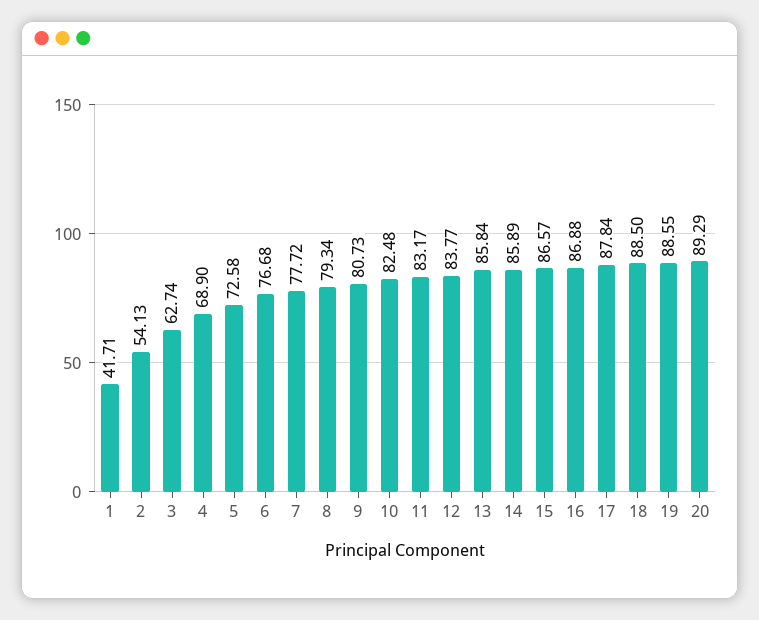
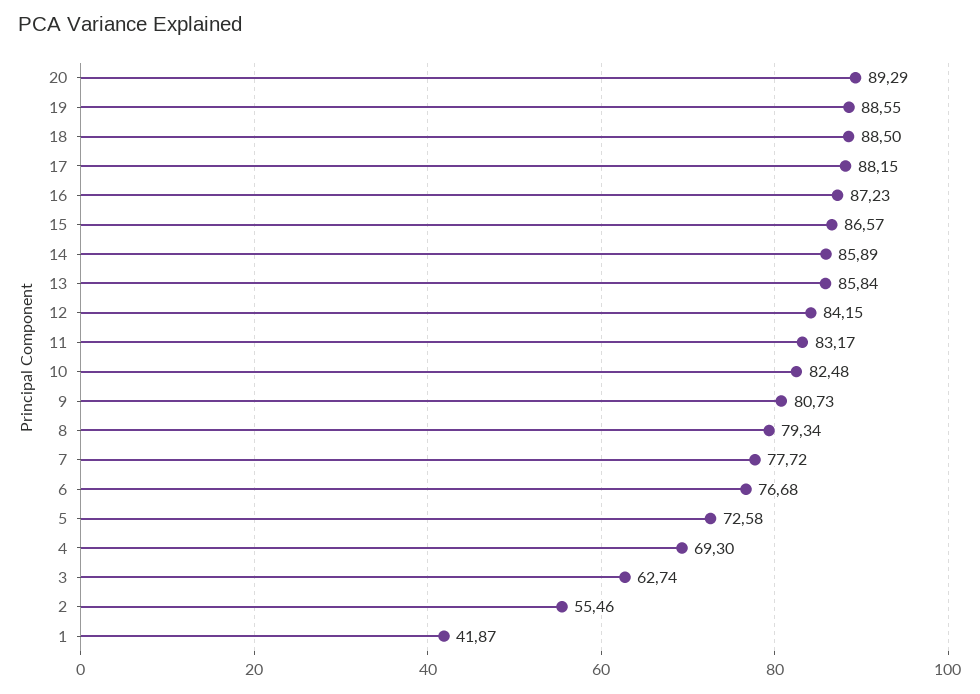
1: 41.71 -> 41.87
2: 54.13 -> 55.46
4: 68.9 -> 69.3
12: 83.77 -> 84.15
16: 86.88 -> 87.23
17: 87.84 -> 88.15

